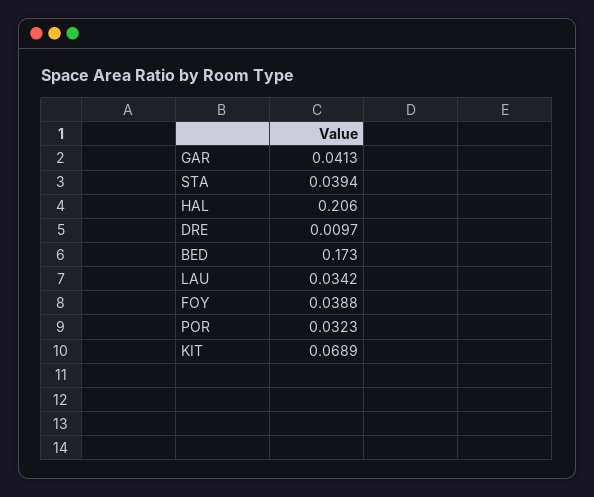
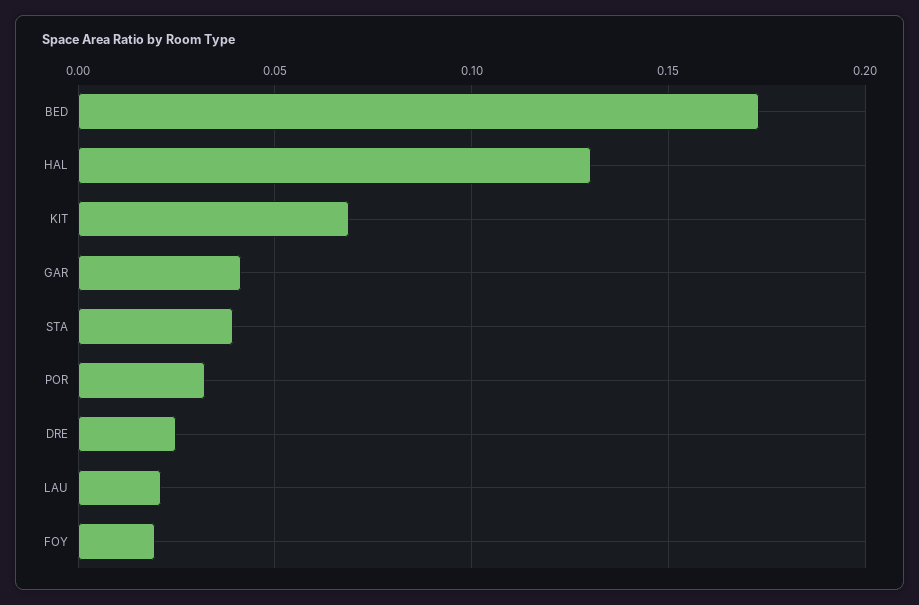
HAL: 0.206 -> 0.13
DRE: 0.0097 -> 0.025
LAU: 0.0342 -> 0.02
FOY: 0.0388 -> 0.02

